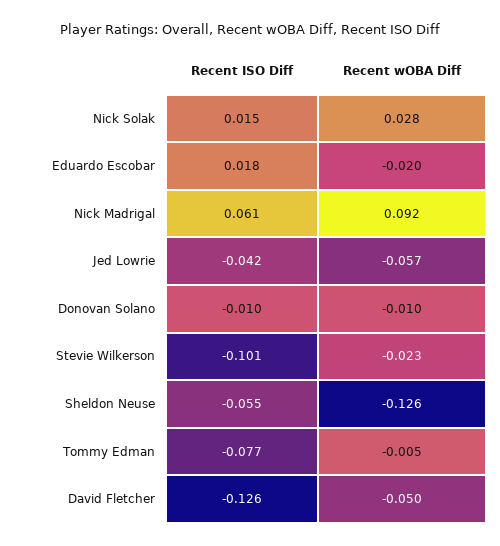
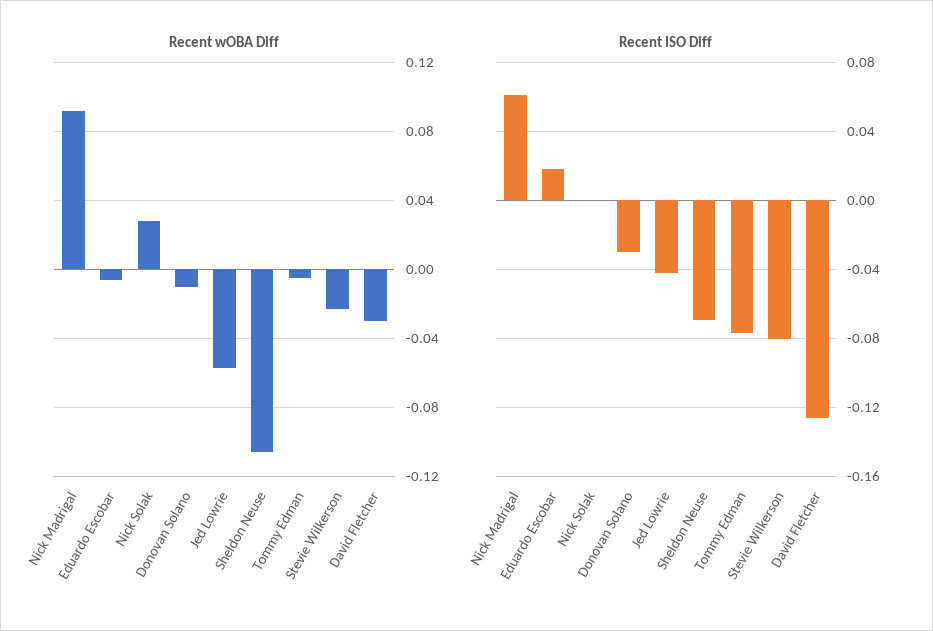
Recent ISO Diff, Nick Solak: 0.015 -> 0
Recent wOBA Diff, Eduardo Escobar: -0.02 -> -0.005
Recent ISO Diff, Donovan Solano: -0.01 -> -0.03
Recent ISO Diff, Stevie Wilkerson: -0.101 -> -0.08
Recent ISO Diff, Sheldon Neuse: -0.055 -> -0.07
Recent wOBA Diff, Sheldon Neuse: -0.126 -> -0.105
Recent wOBA Diff, David Fletcher: -0.05 -> -0.03

